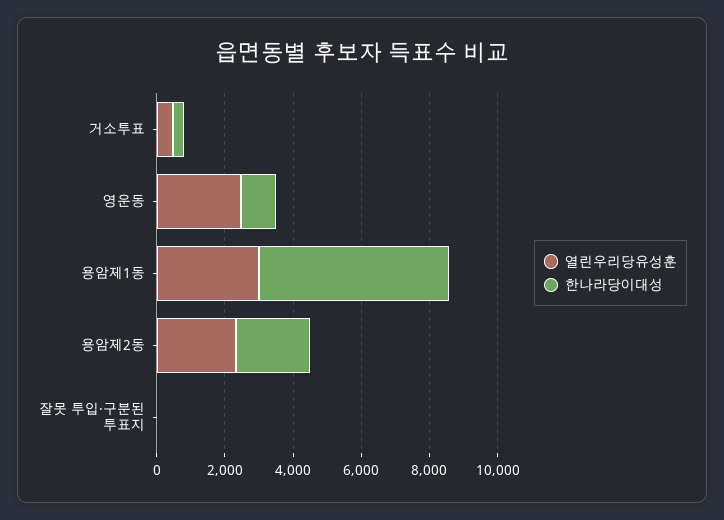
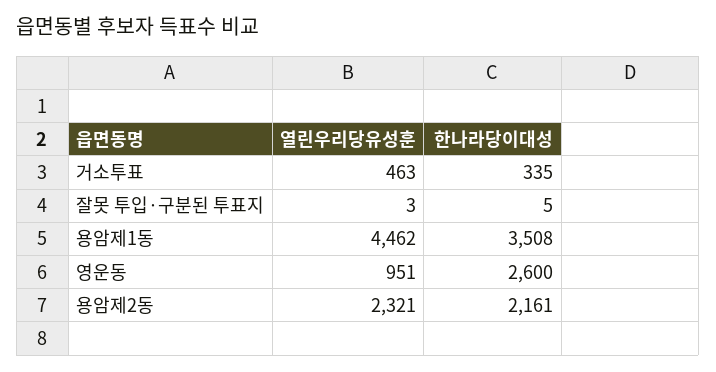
열린우리당유성훈, 영운동: 2500 -> 951
한나라당이대성, 영운동: 1000 -> 2600
열린우리당유성훈, 용암제1동: 3000 -> 4462
한나라당이대성, 용암제1동: 5500 -> 3508

